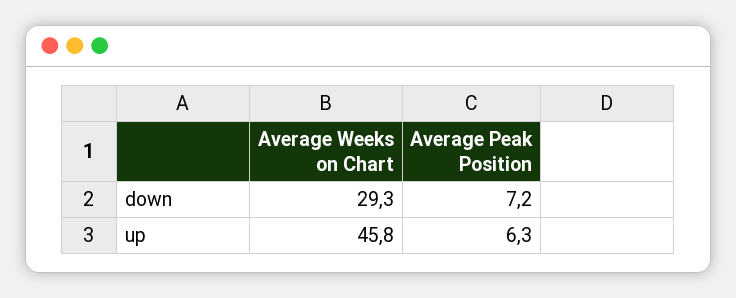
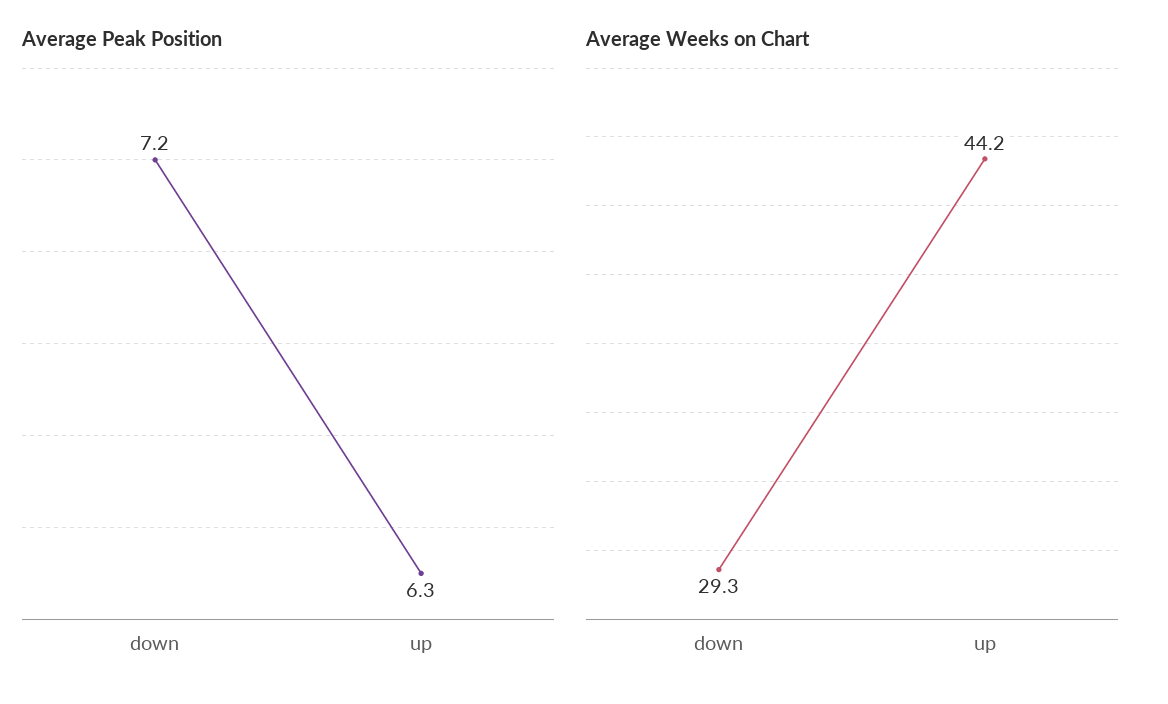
Average Weeks on Chart, up: 45.8 -> 44.2

